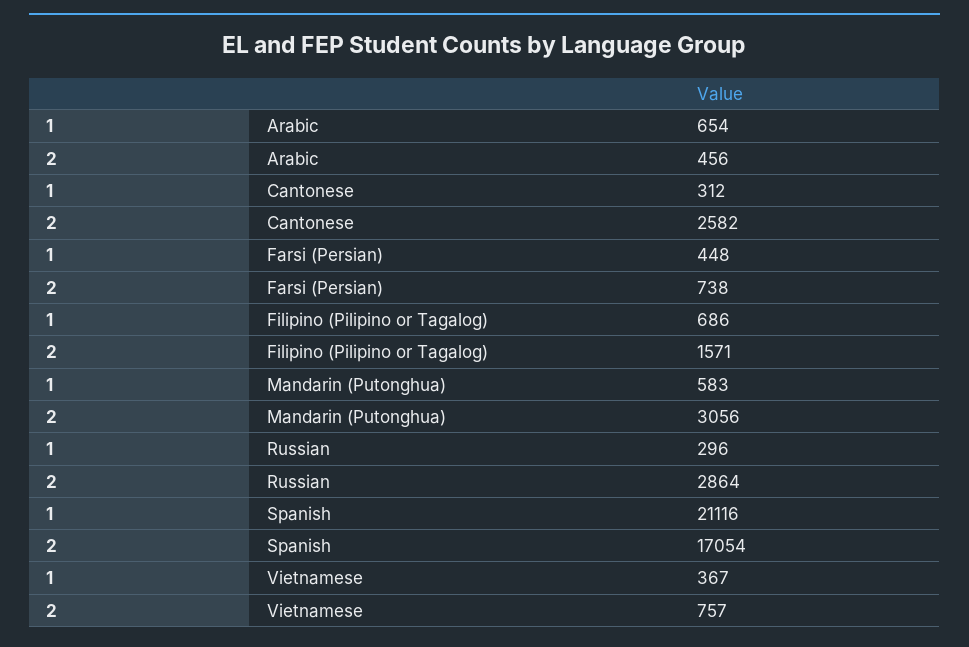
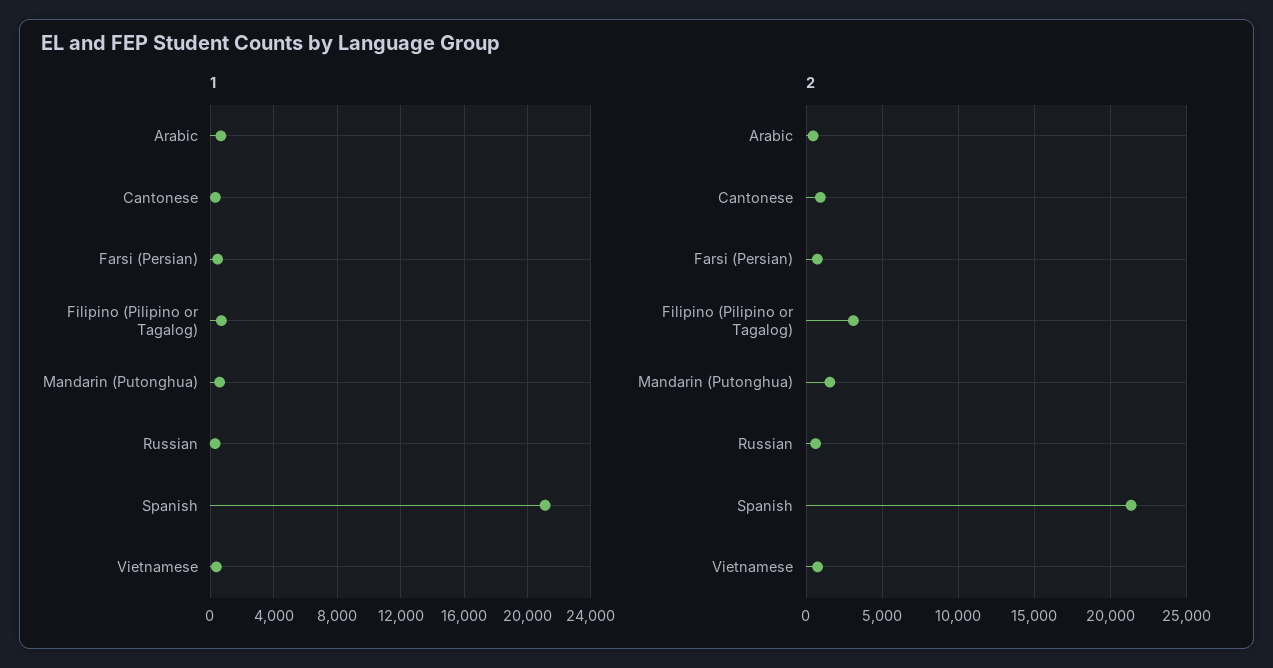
2, Cantonese: 2582 -> 1000
2, Filipino (Pilipino or Tagalog): 1571 -> 3000
2, Mandarin (Putonghua): 3056 -> 1500
2, Russian: 2864 -> 500
2, Spanish: 17054 -> 21500

